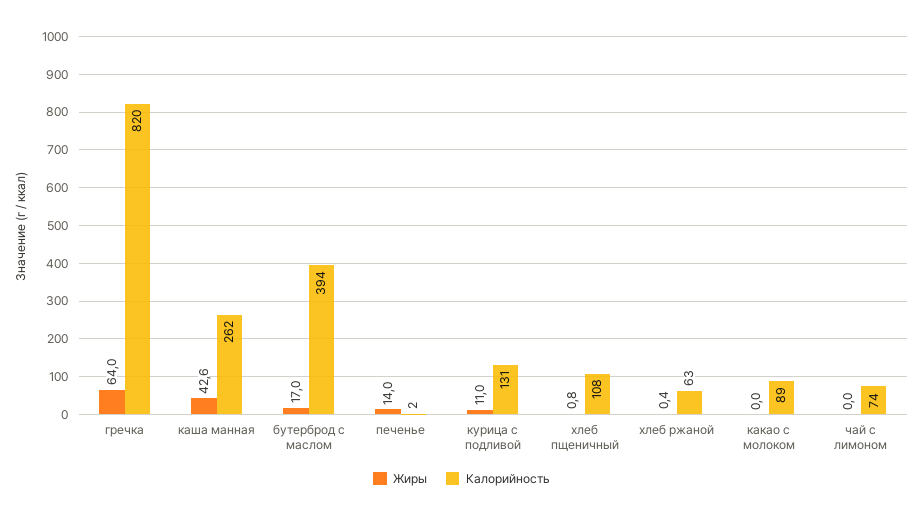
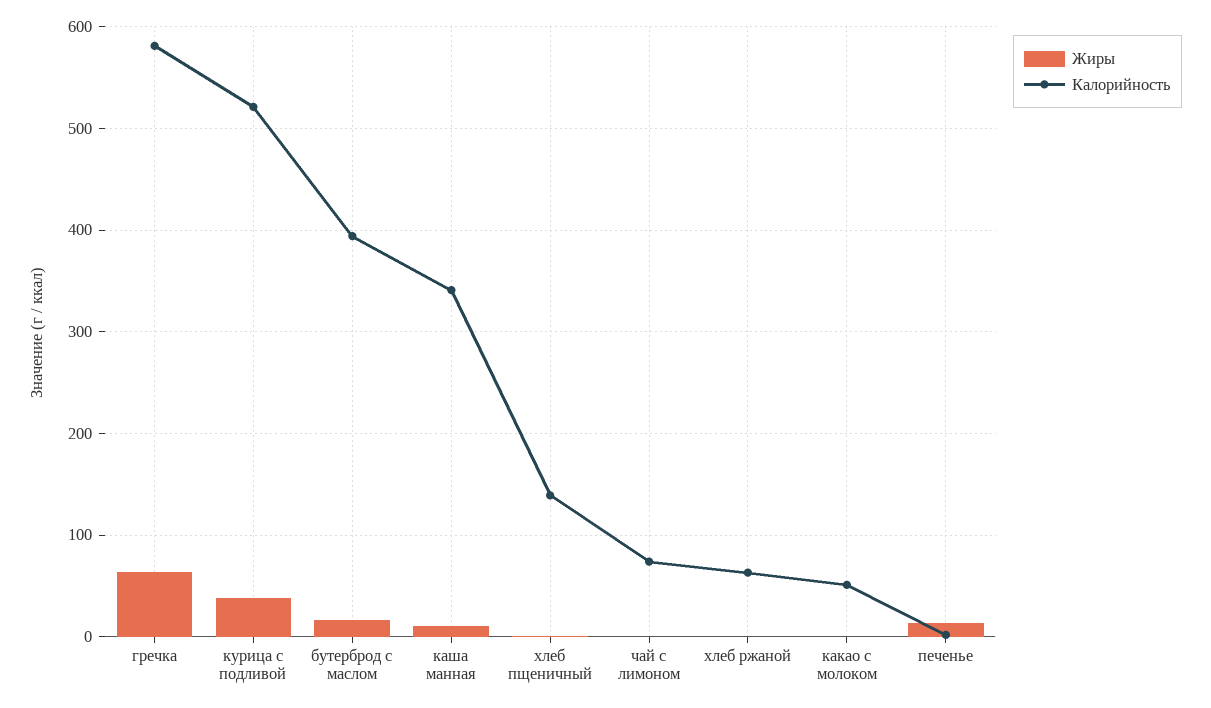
Калорийность, гречка: 820 -> 580
Жиры, каша манная: 42.6 -> 10
Калорийность, каша манная: 262 -> 340
Жиры, курица с подливой: 11 -> 40
Калорийность, курица с подливой: 131 -> 520
Калорийность, хлеб пщеничный: 108 -> 140
Калорийность, какао с молоком: 89 -> 50

